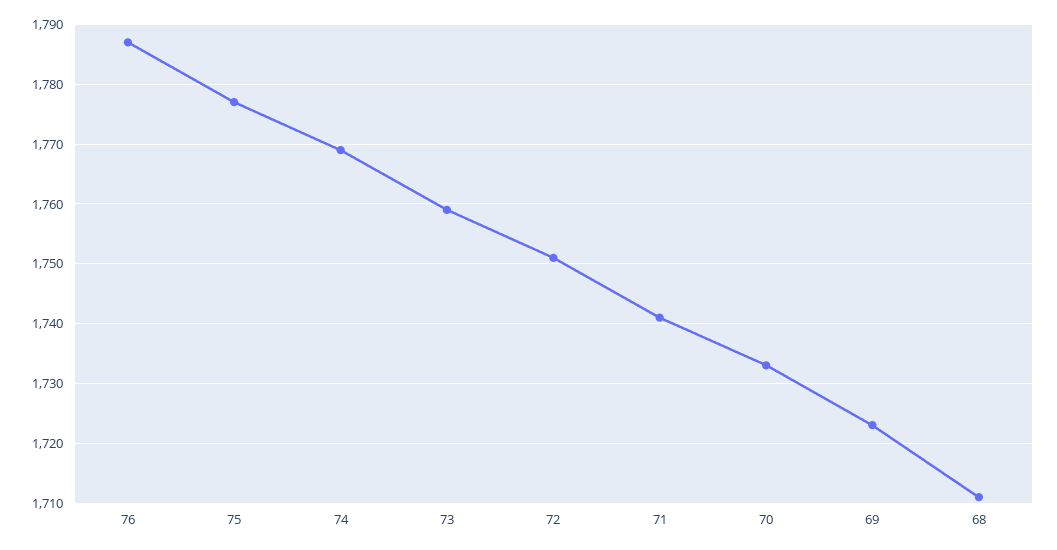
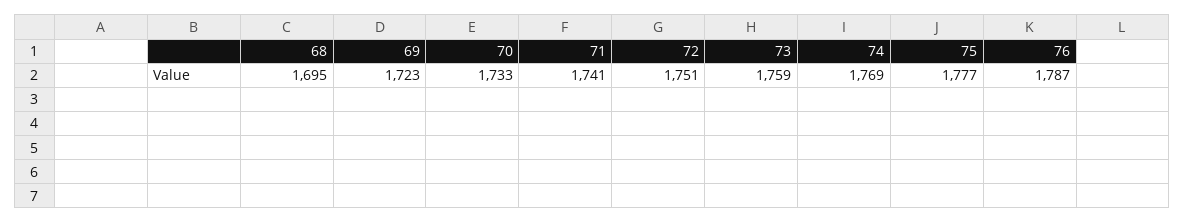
68: 1710 -> 1695

